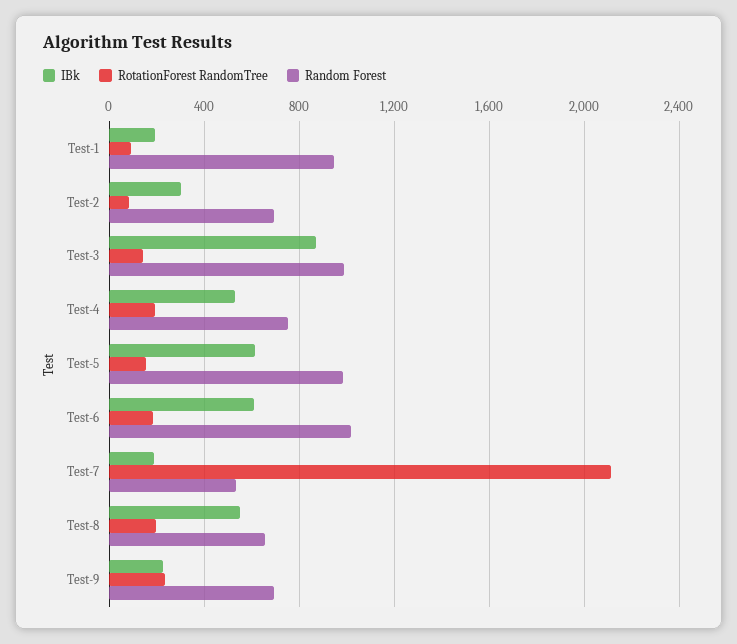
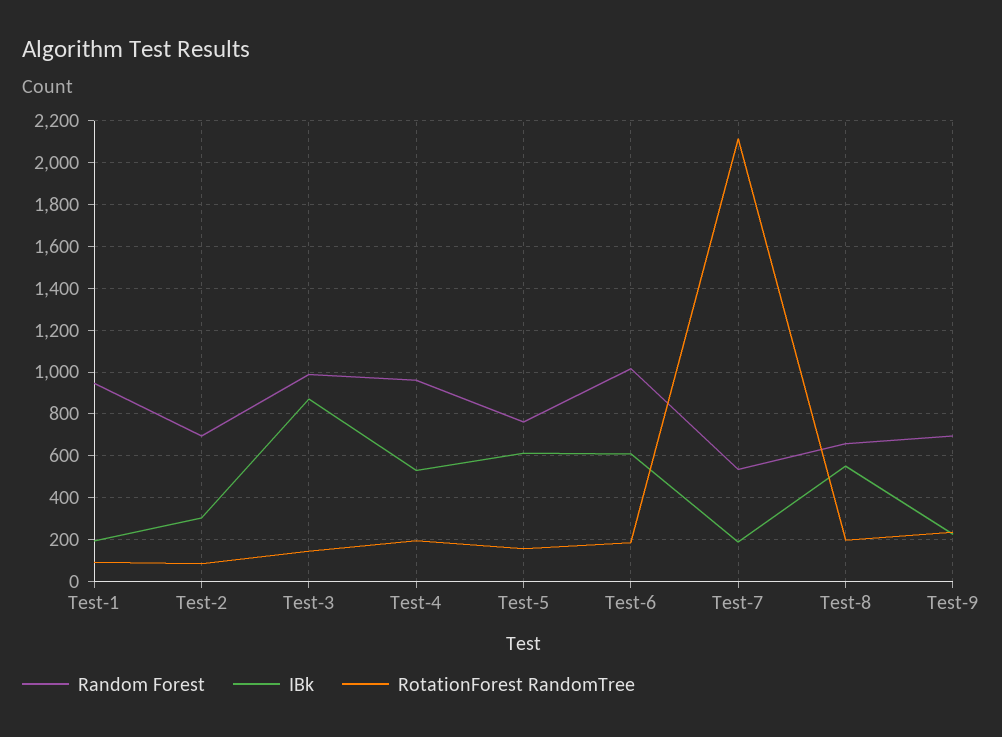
Random Forest, Test-4: 750 -> 950
Random Forest, Test-5: 1000 -> 750

